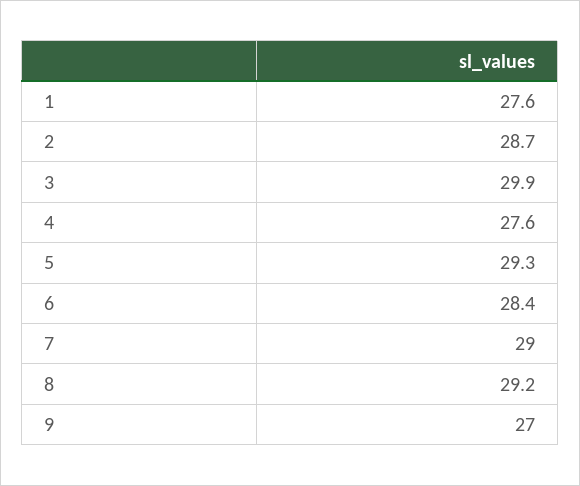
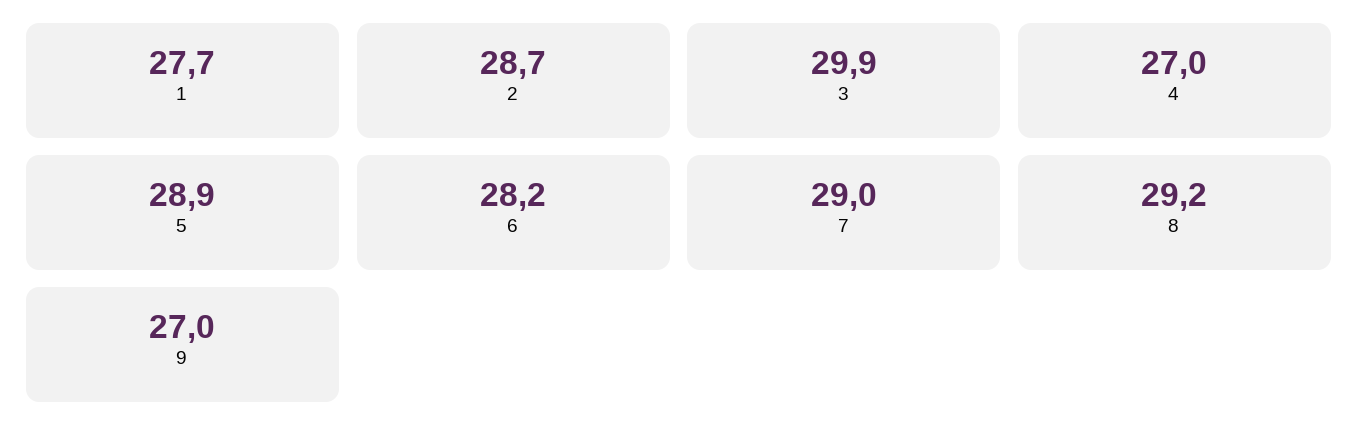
1: 27.6 -> 27.7
4: 27.6 -> 27
5: 29.3 -> 28.9
6: 28.4 -> 28.2

